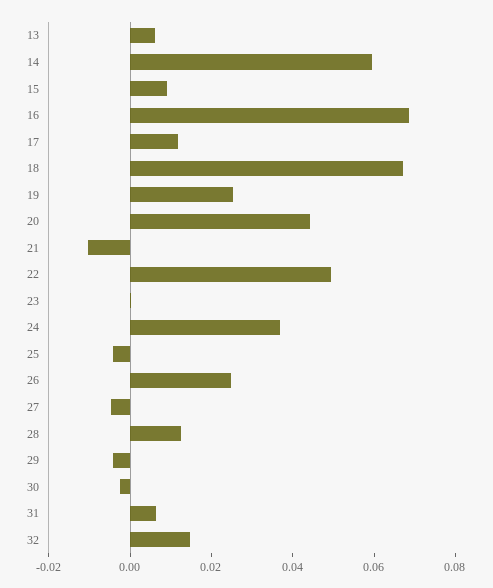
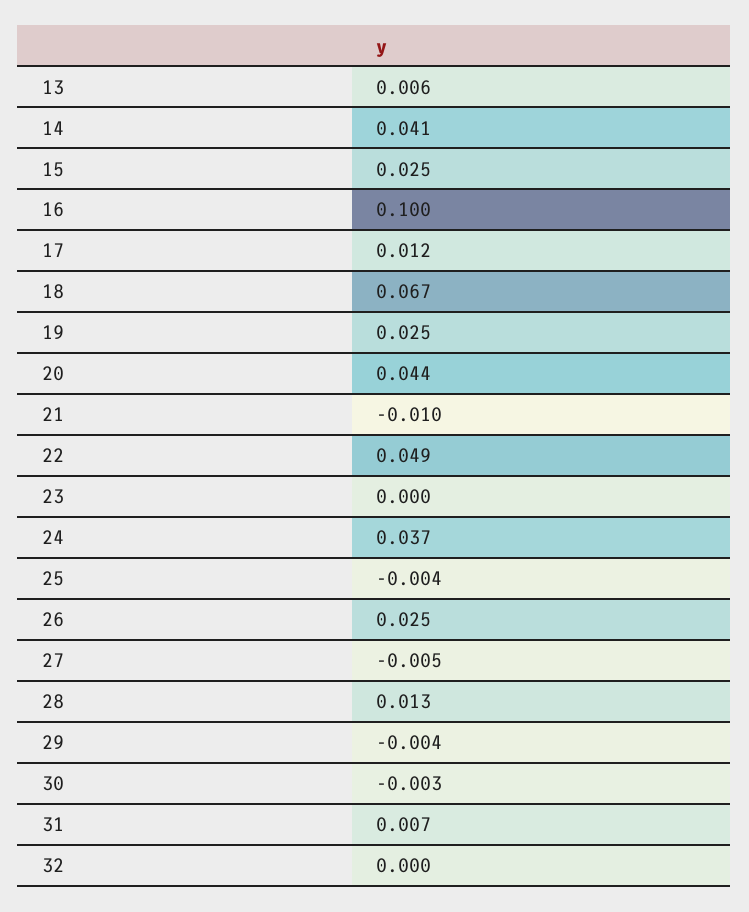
14: 0.06 -> 0.041
15: 0.01 -> 0.025
16: 0.07 -> 0.1
32: 0.015 -> 0

